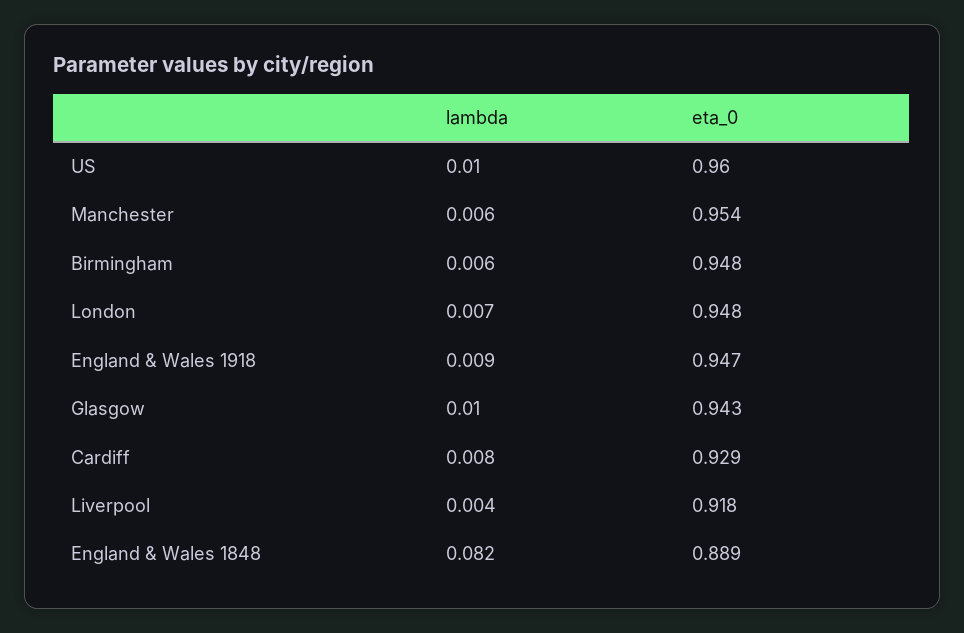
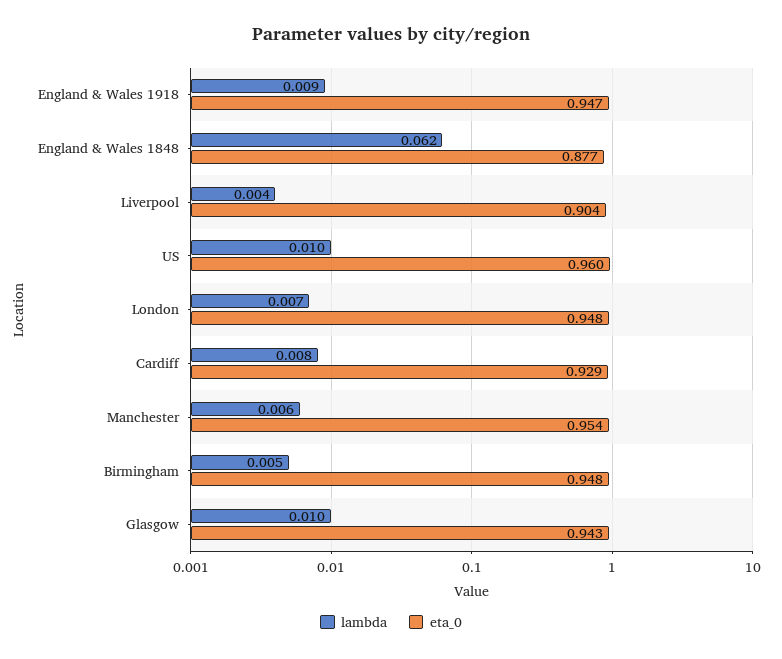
lambda, Birmingham: 0.006 -> 0.005
eta_0, Liverpool: 0.918 -> 0.904
lambda, England & Wales 1848: 0.082 -> 0.062
eta_0, England & Wales 1848: 0.889 -> 0.877

